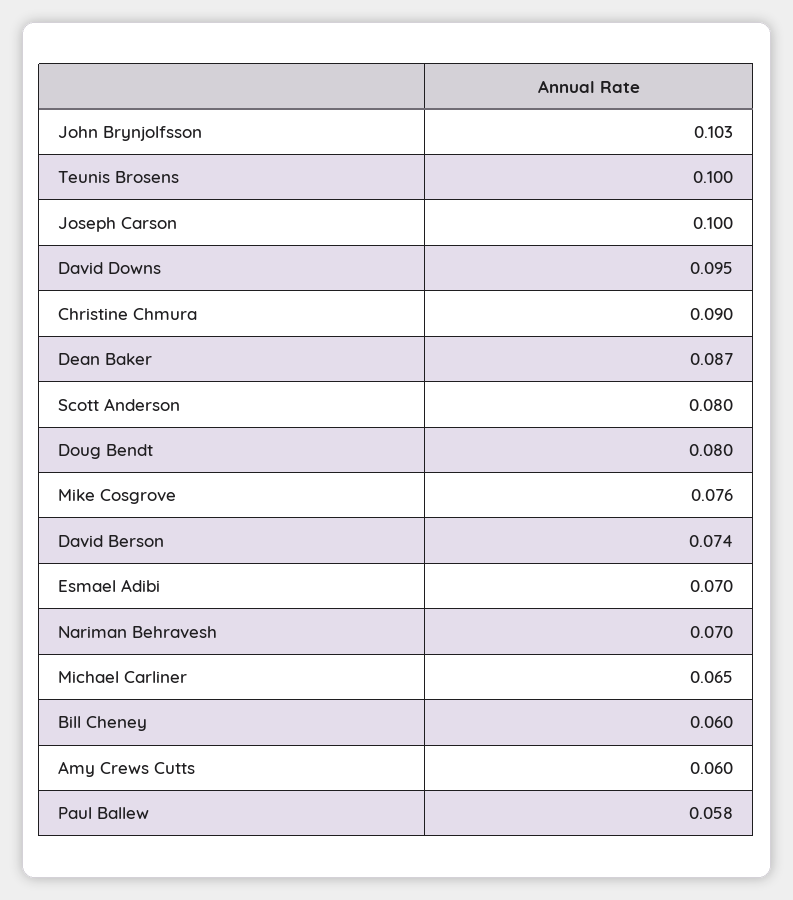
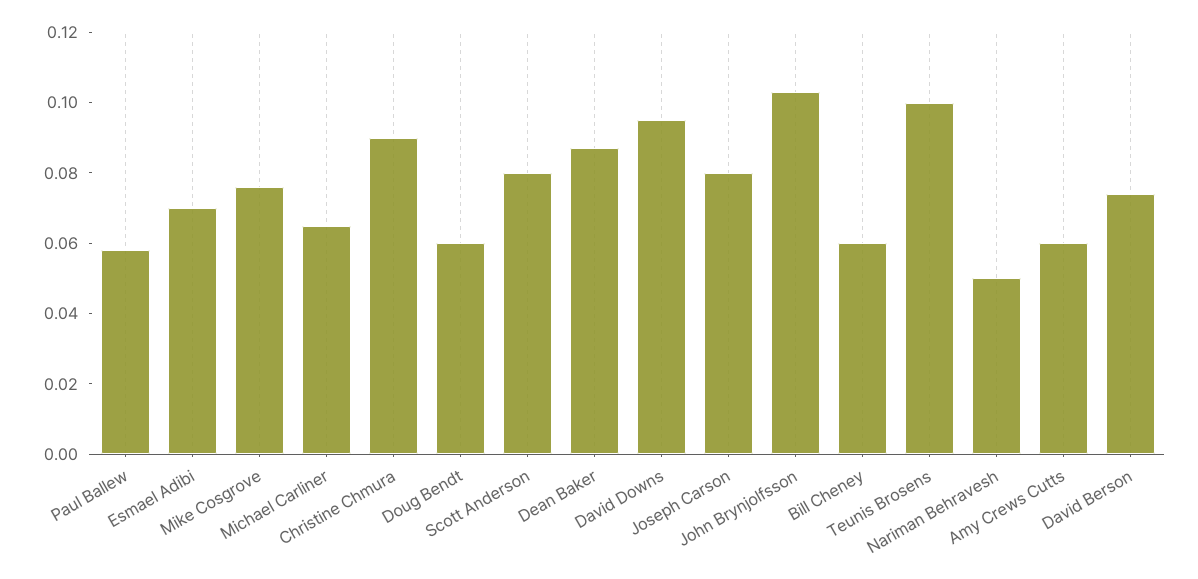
Joseph Carson: 0.1 -> 0.08
Doug Bendt: 0.08 -> 0.06
Nariman Behravesh: 0.07 -> 0.05

